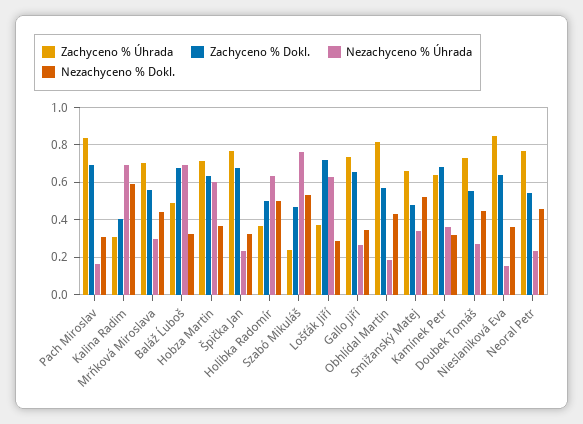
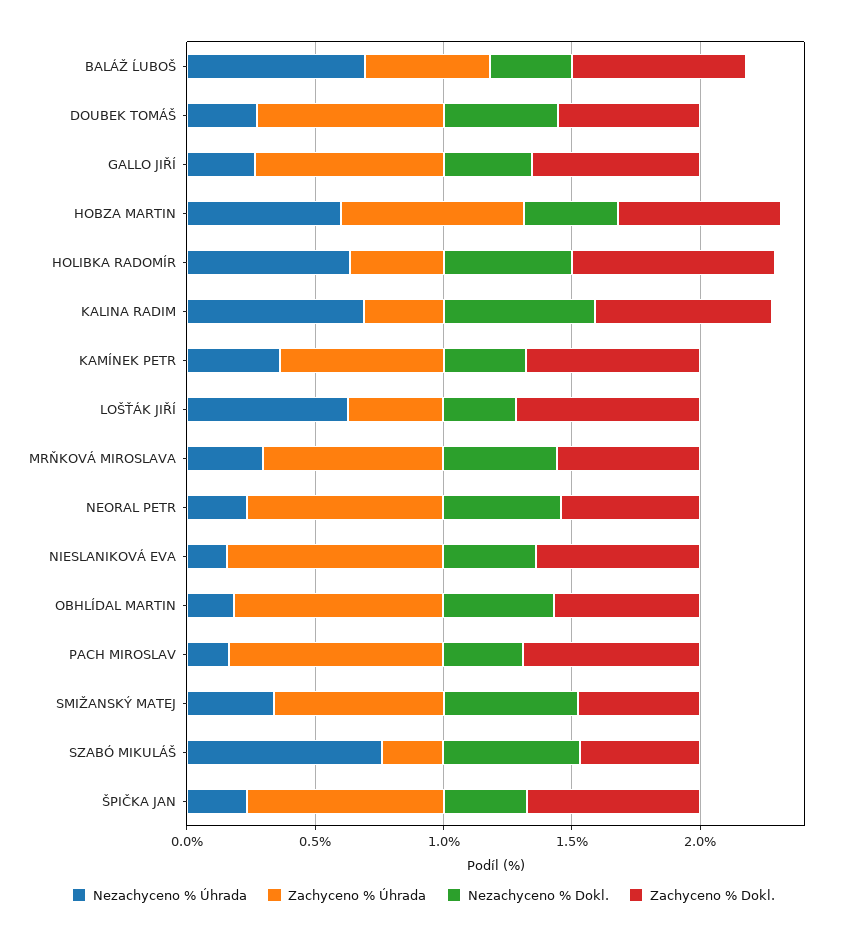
Zachyceno % Dokl., Kalina Radim: 0.4 -> 0.7
Zachyceno % Dokl., Holibka Radomír: 0.5 -> 0.8

